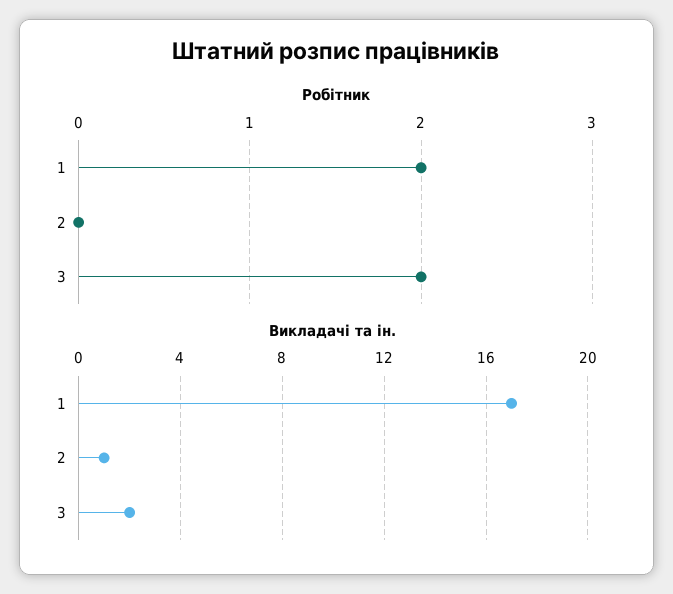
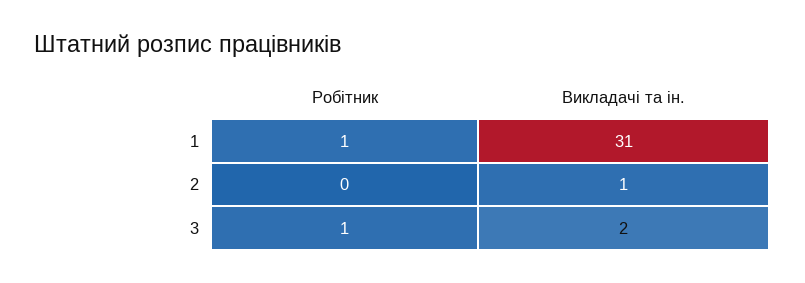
Робітник, 1: 2 -> 1
Робітник, 3: 2 -> 1
Викладачі та ін., 1: 17 -> 31

